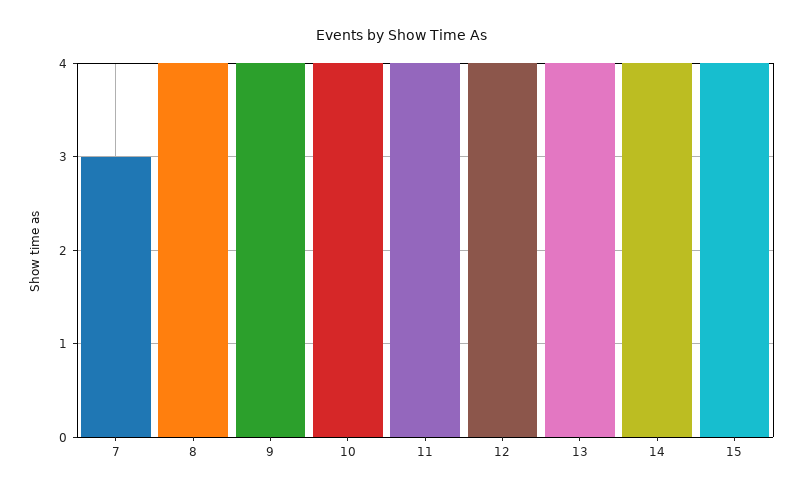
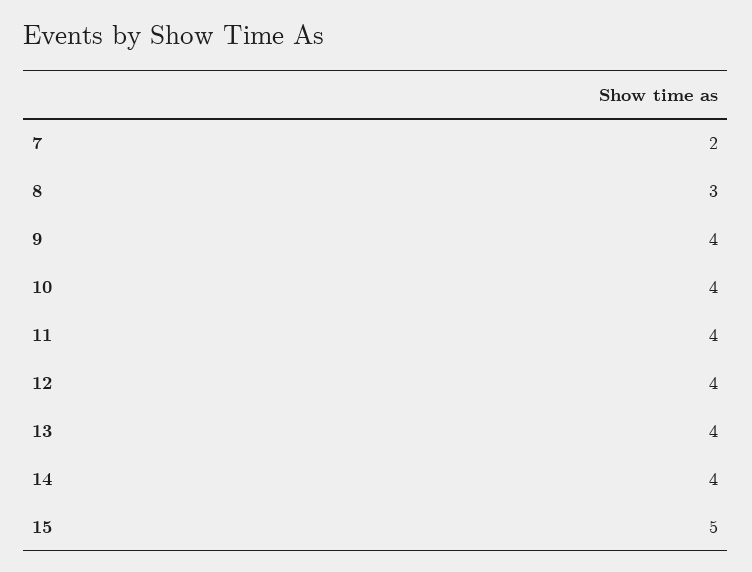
7: 3 -> 2
8: 4 -> 3
15: 4 -> 5

